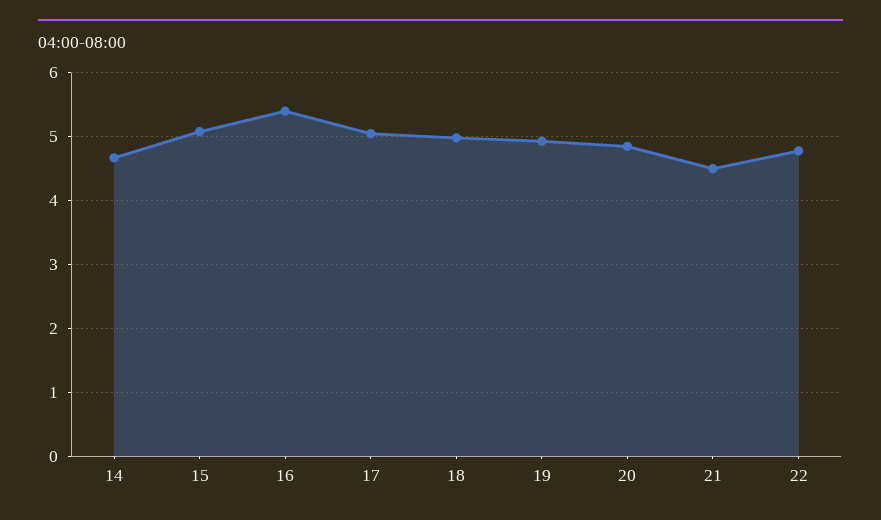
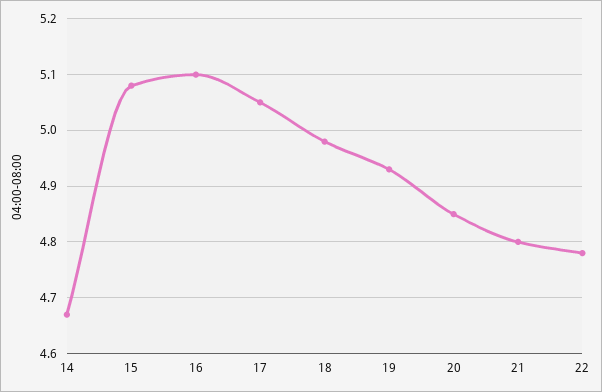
16: 5.4 -> 5.1
21: 4.5 -> 4.8

